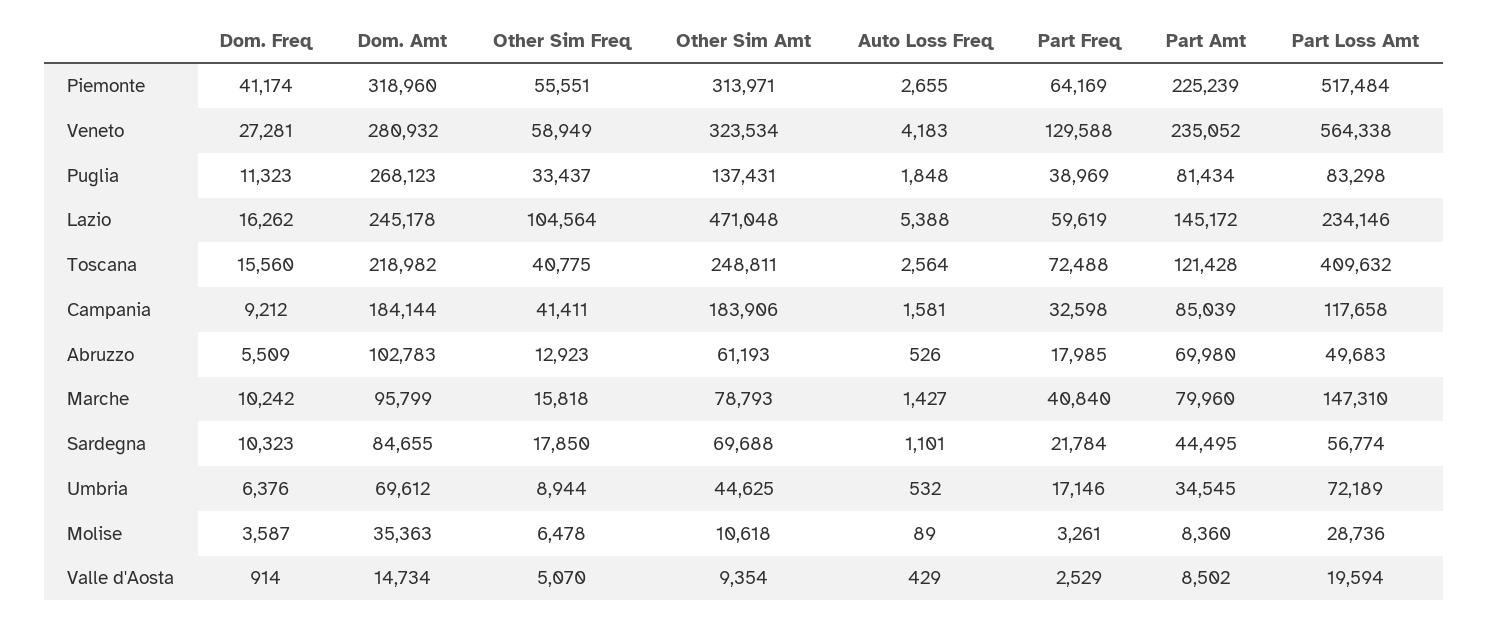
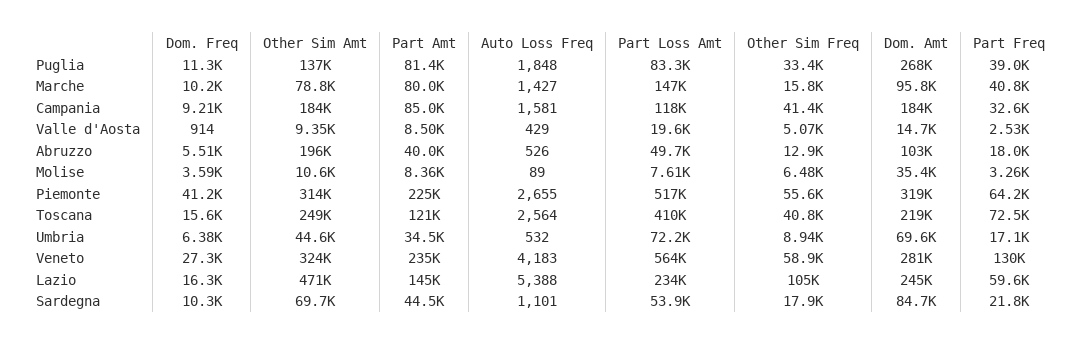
Other Sim Amt, Abruzzo: 61193 -> 196000
Part Amt, Abruzzo: 69980 -> 40000
Part Loss Amt, Sardegna: 56774 -> 53900
Part Loss Amt, Molise: 28736 -> 7610

